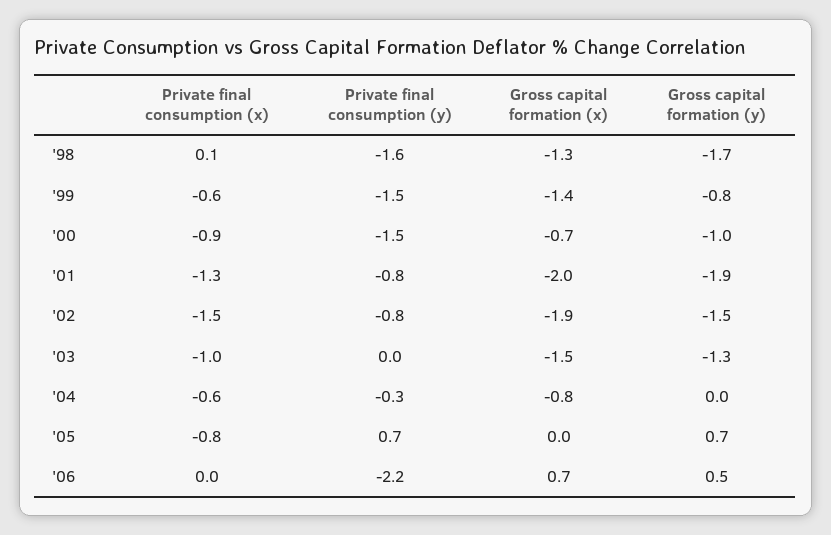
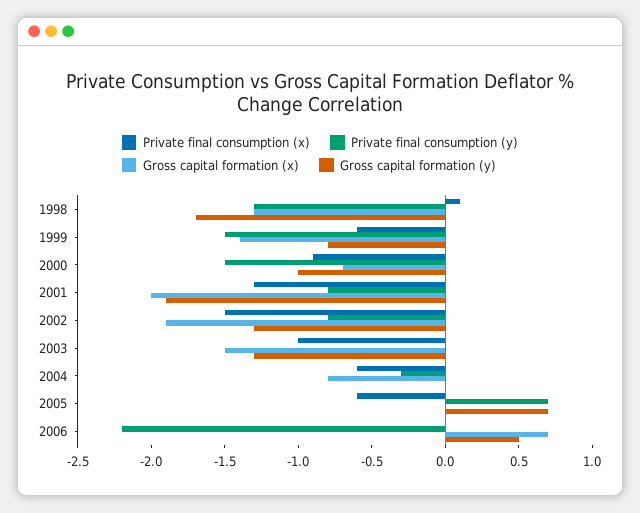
Private final consumption (y), '98: -1.6 -> -1.3
Gross capital formation (y), '02: -1.5 -> -1.3
Private final consumption (x), '05: -0.8 -> -0.6

